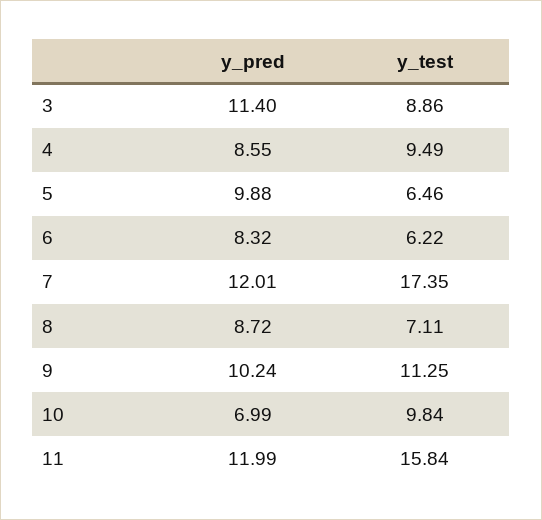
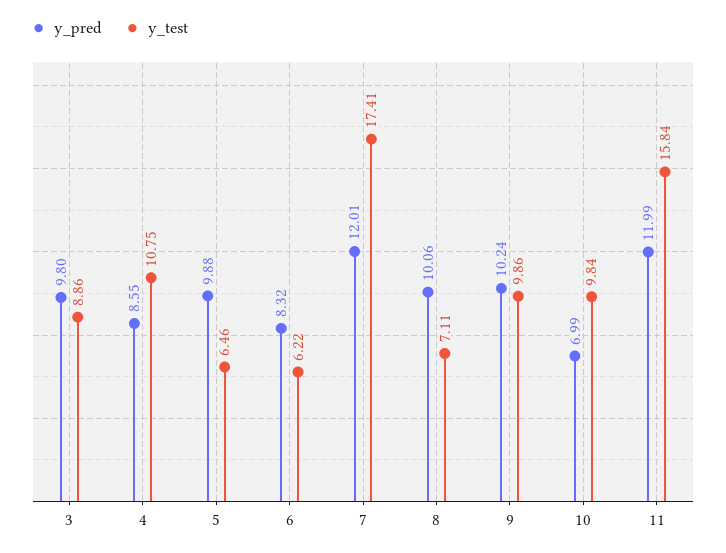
y_pred, 3: 11.4 -> 9.8
y_test, 4: 9.49 -> 10.75
y_test, 7: 17.35 -> 17.41
y_pred, 8: 8.72 -> 10.06
y_test, 9: 11.25 -> 9.86

